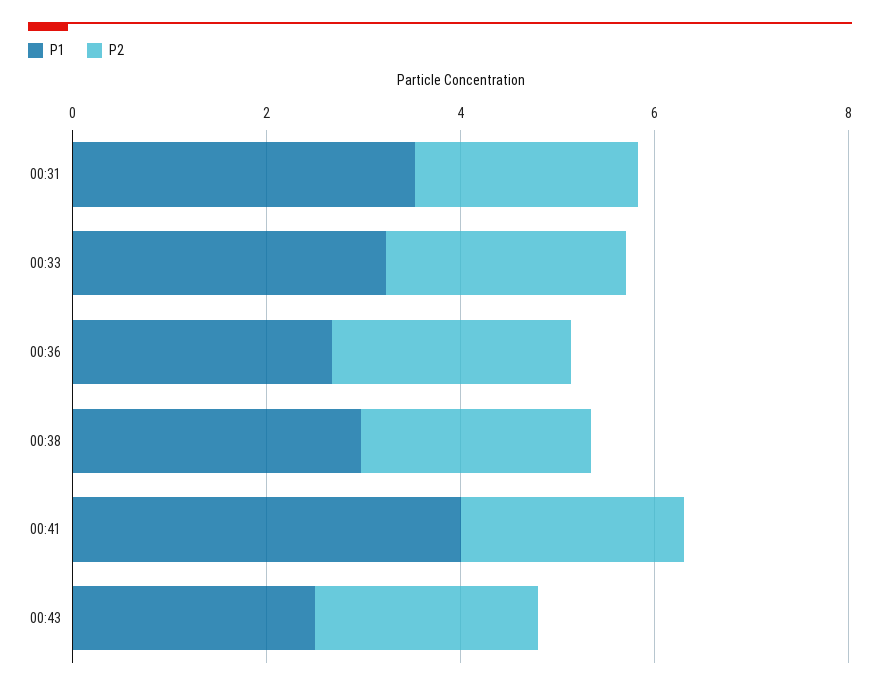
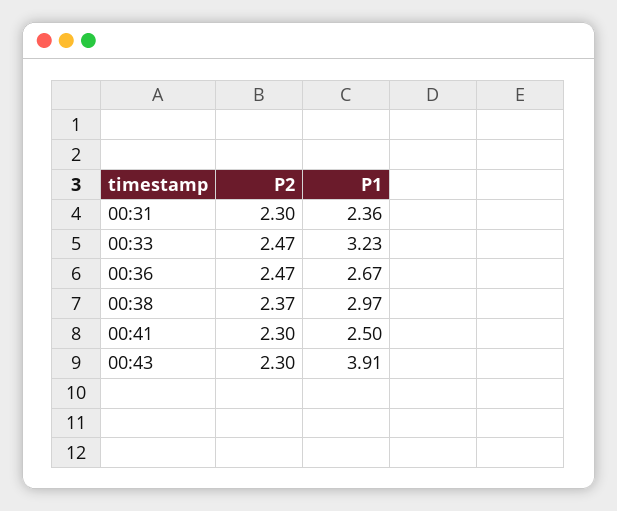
P1, 00:31: 3.5 -> 2.36
P1, 00:41: 4 -> 2.5
P1, 00:43: 2.5 -> 3.91

